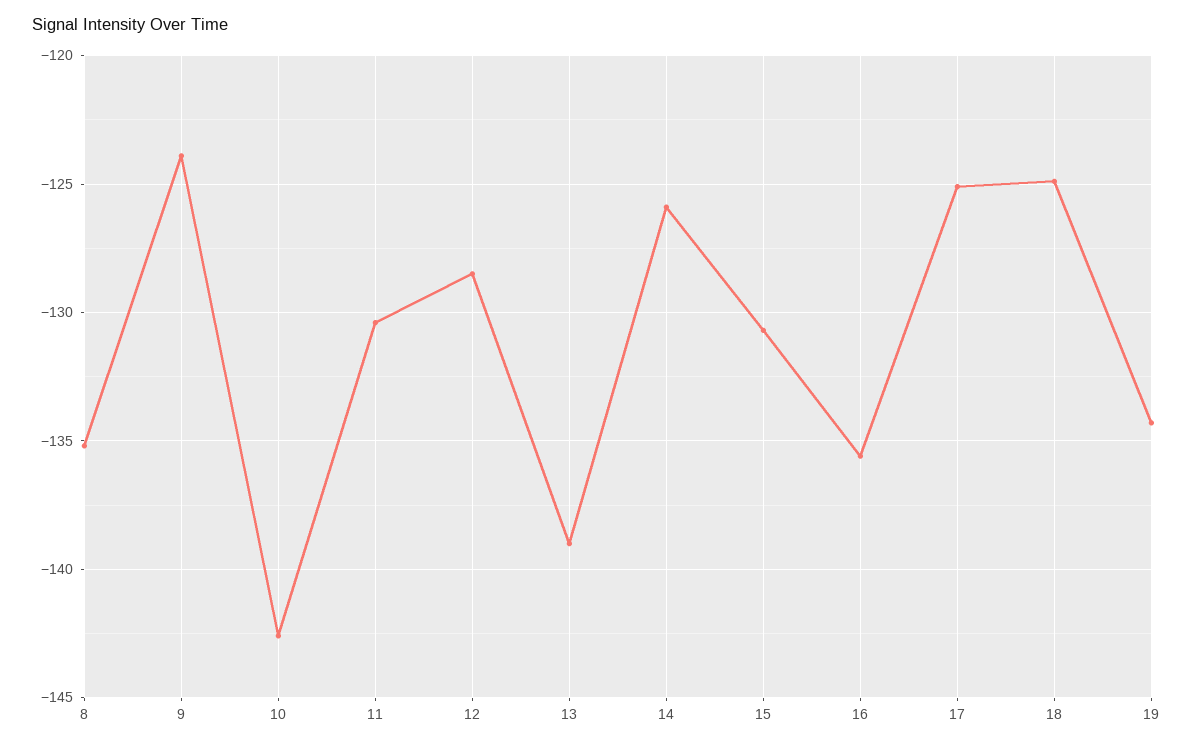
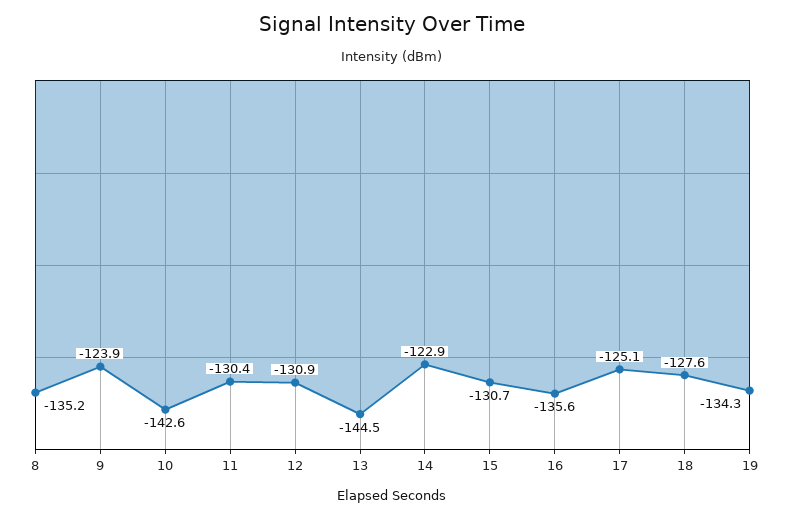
12: -128.5 -> -130.9
13: -139 -> -144.5
14: -126 -> -122.9
18: -125 -> -127.6

